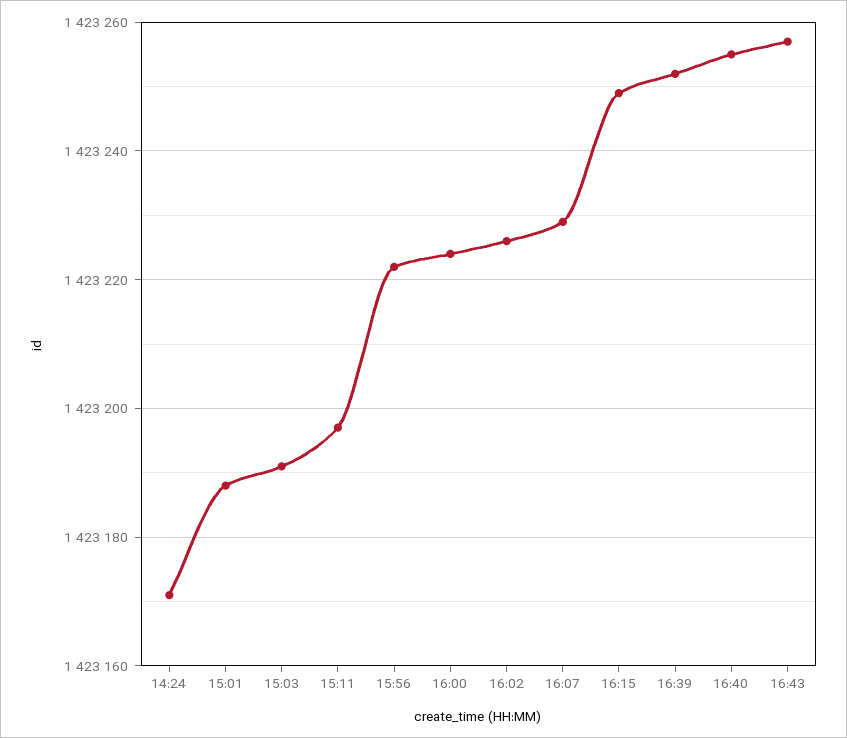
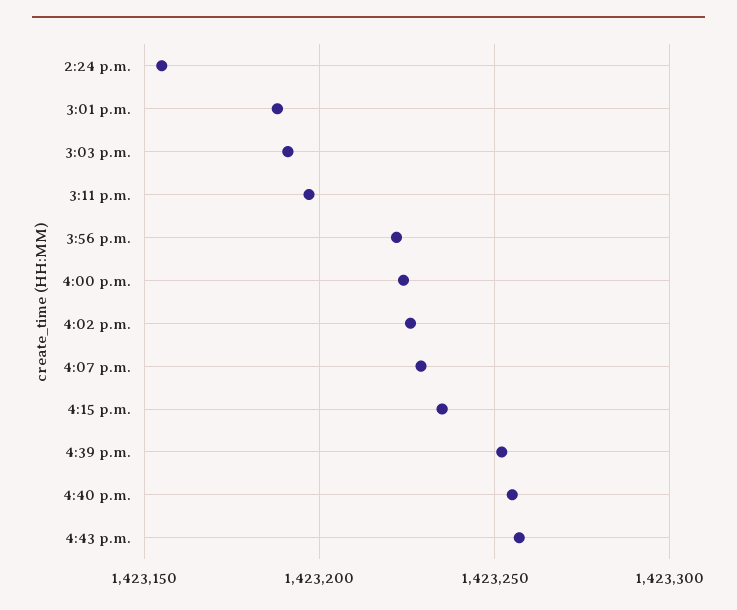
14:24: 1423170 -> 1423155
16:15: 1423250 -> 1423235

